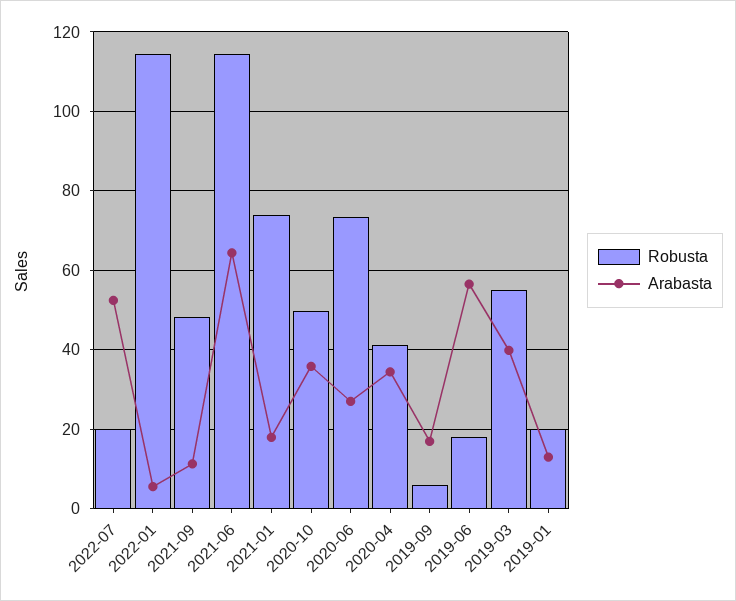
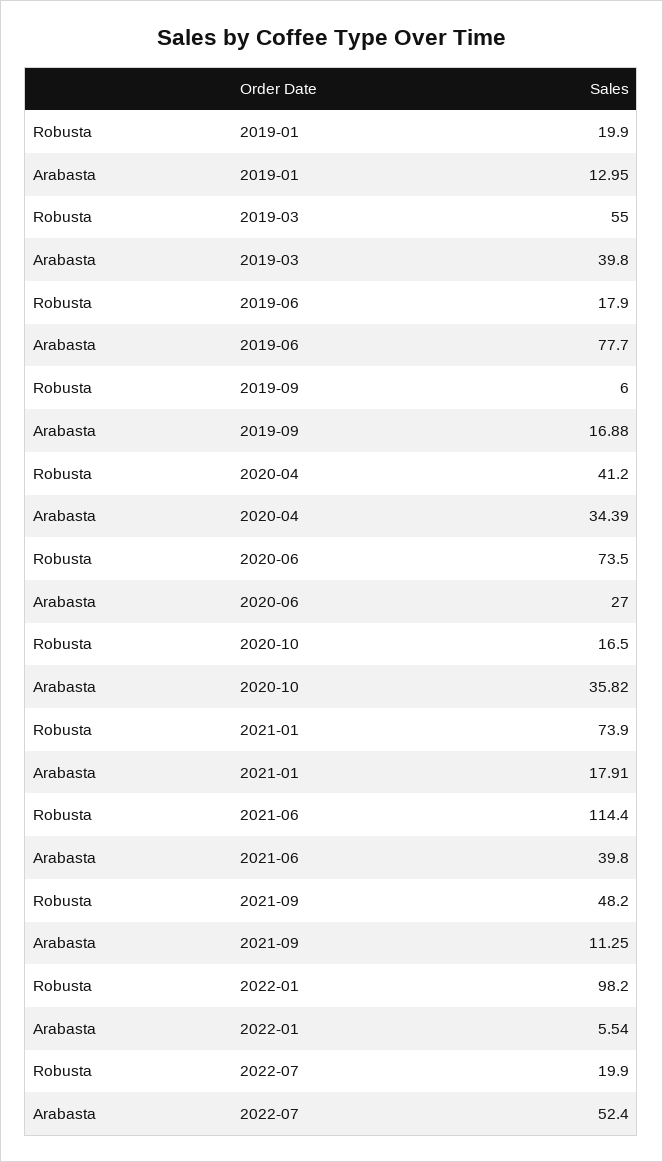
Robusta, 2022-01: 114 -> 98.2
Arabasta, 2021-06: 64 -> 39.8
Robusta, 2020-10: 50 -> 16.5
Arabasta, 2019-06: 56 -> 77.7

